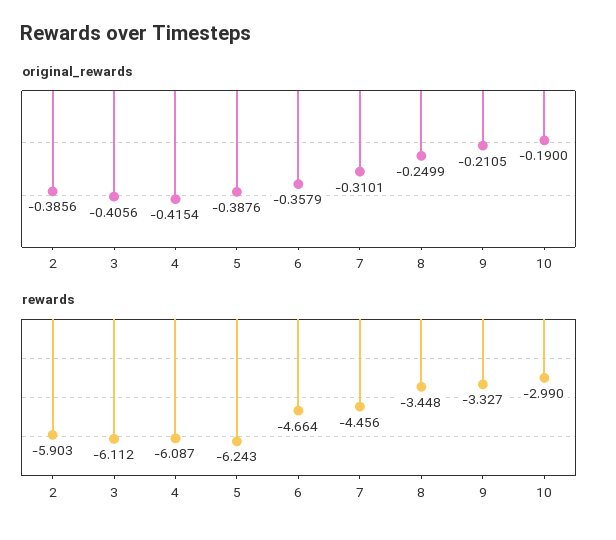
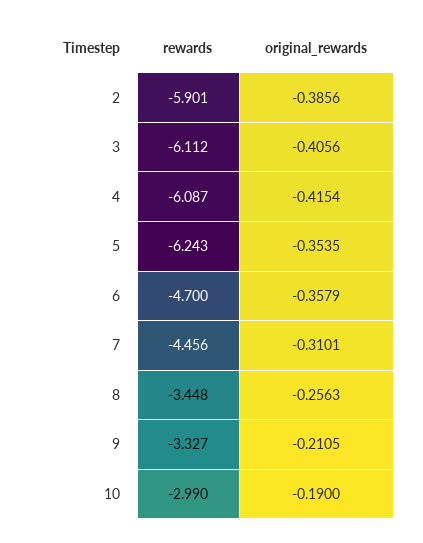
original_rewards, 5: -0.3876 -> -0.3535
original_rewards, 8: -0.2499 -> -0.2563
rewards, 2: -5.903 -> -5.901
rewards, 6: -4.664 -> -4.7

